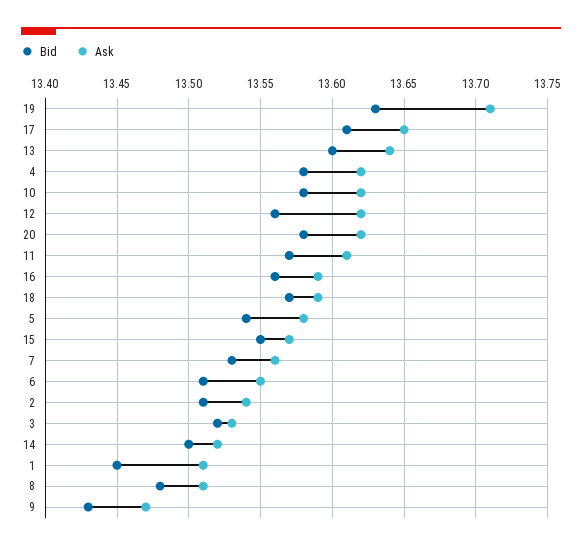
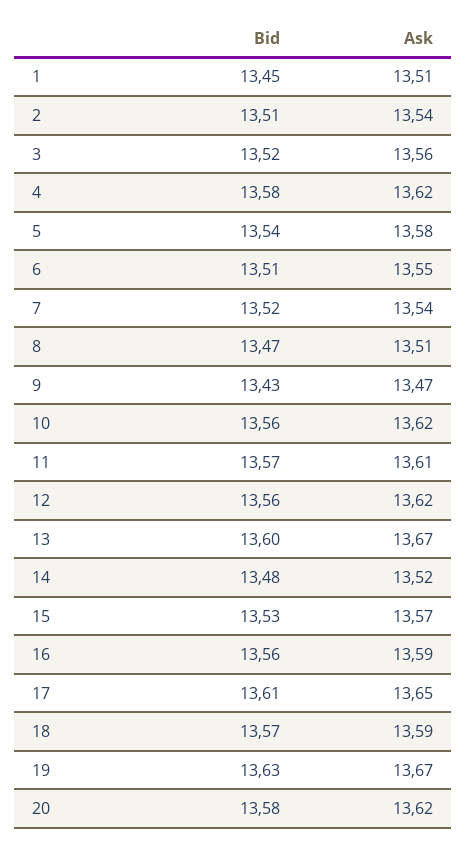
Ask, 19: 13.71 -> 13.67
Ask, 13: 13.64 -> 13.67
Bid, 10: 13.58 -> 13.56
Bid, 15: 13.55 -> 13.53
Bid, 7: 13.53 -> 13.52
Ask, 7: 13.56 -> 13.54
Ask, 3: 13.53 -> 13.56
Bid, 14: 13.5 -> 13.48
Bid, 8: 13.48 -> 13.47

